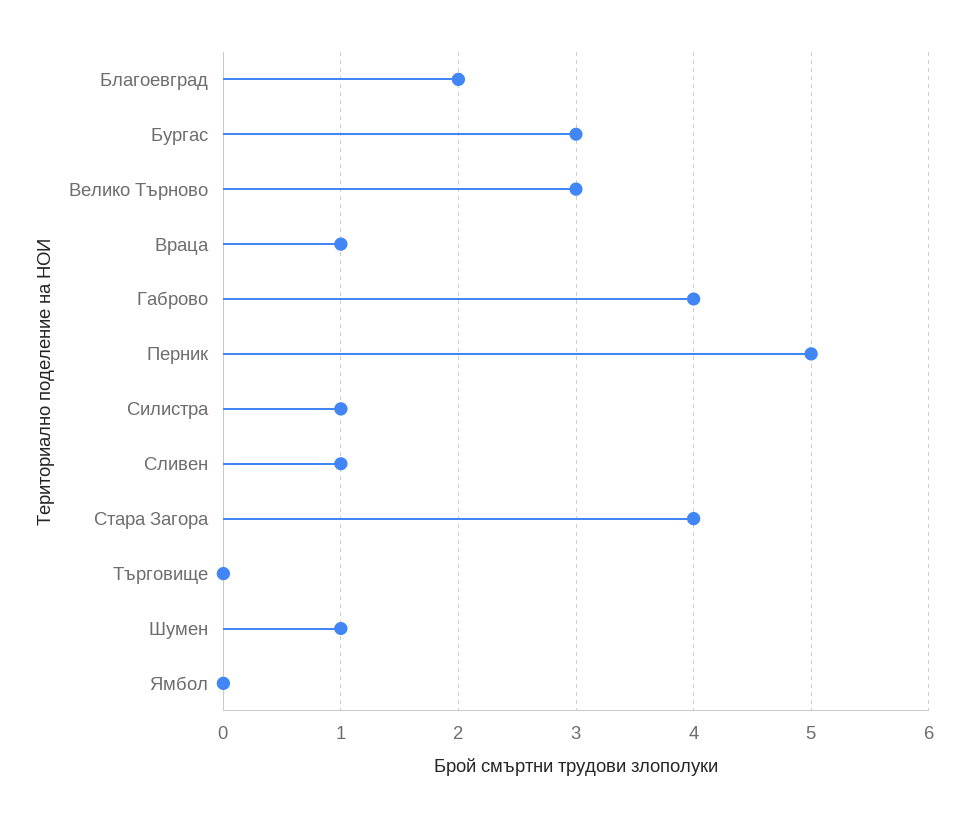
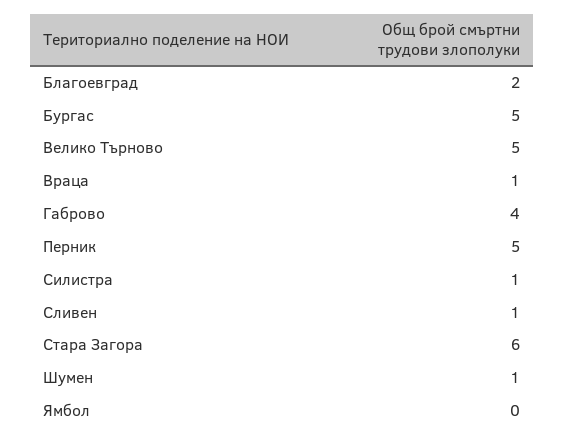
Бургас: 3 -> 5
Велико Търново: 3 -> 5
Стара Загора: 4 -> 6
Търговище: 0 -> none

